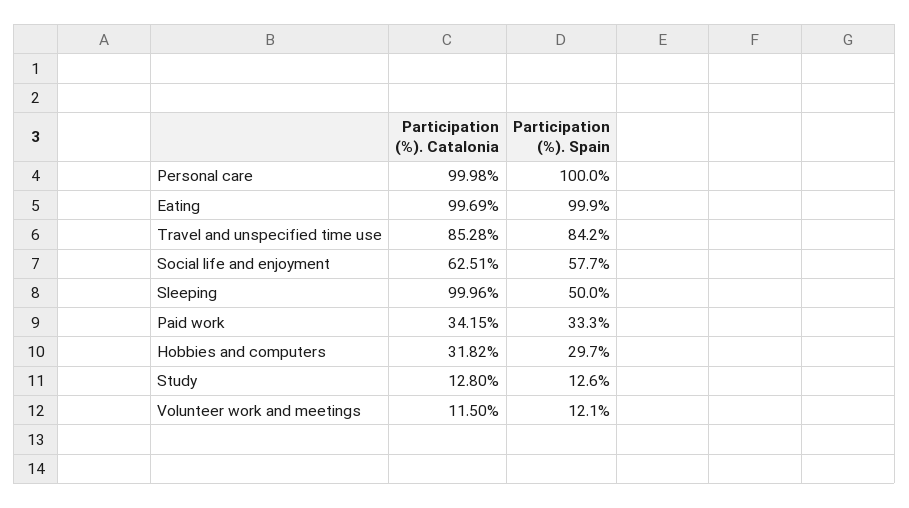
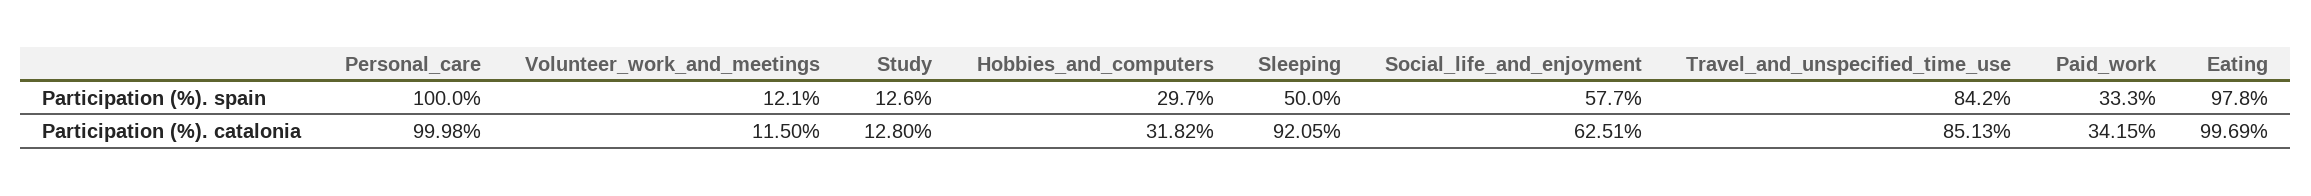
Participation (%). Spain, Eating: 99.9 -> 97.8
Participation (%). Catalonia, Travel and unspecified time use: 85.28 -> 85.13
Participation (%). Catalonia, Sleeping: 99.96 -> 92.05

